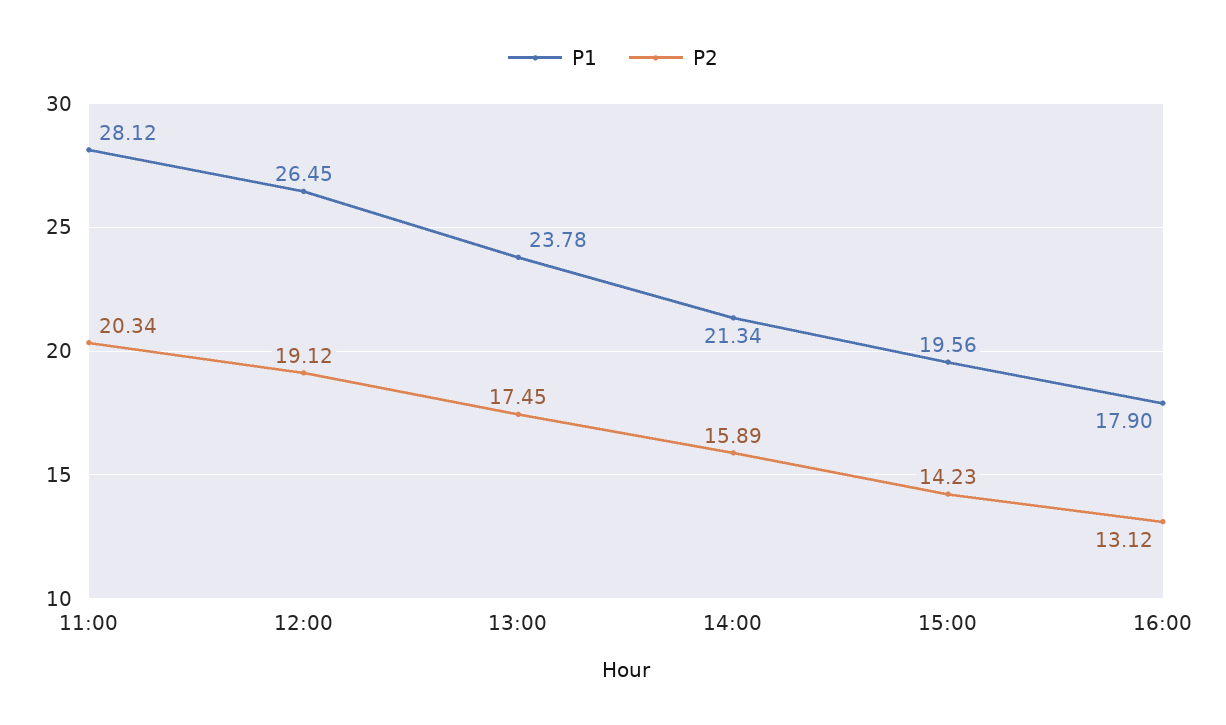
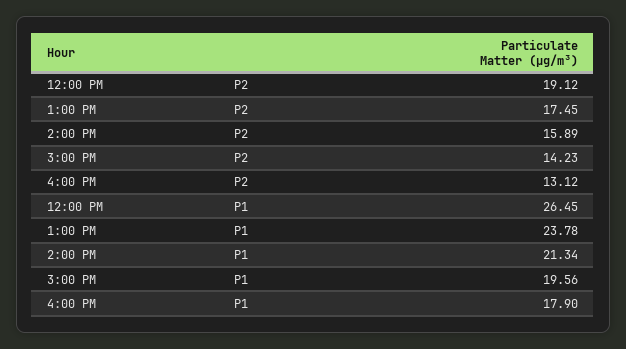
P1, 11:00: 28.12 -> none
P2, 11:00: 20.34 -> none

